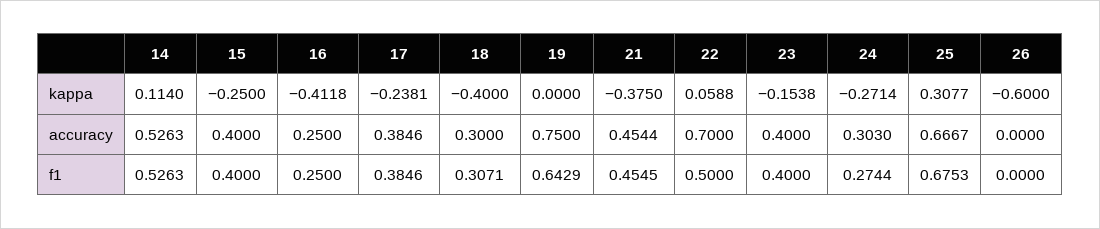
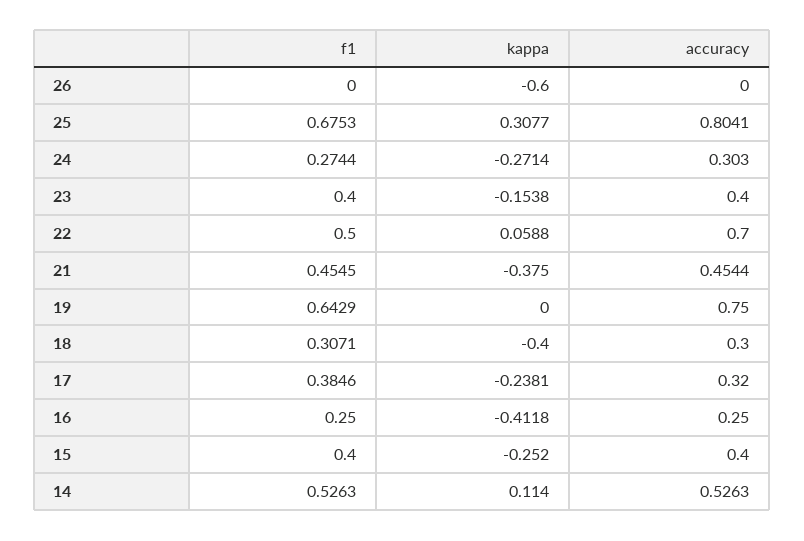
15, kappa: -0.25 -> -0.252
17, accuracy: 0.3846 -> 0.32
25, accuracy: 0.6667 -> 0.8041

